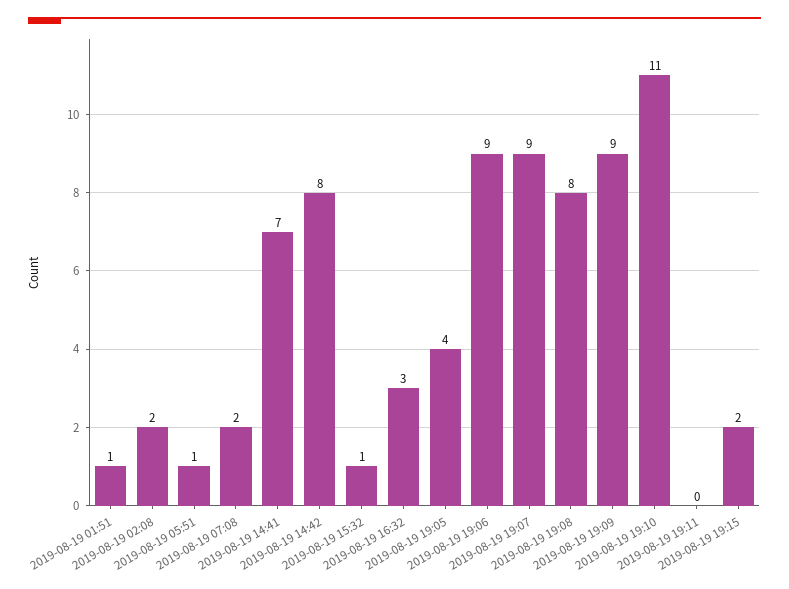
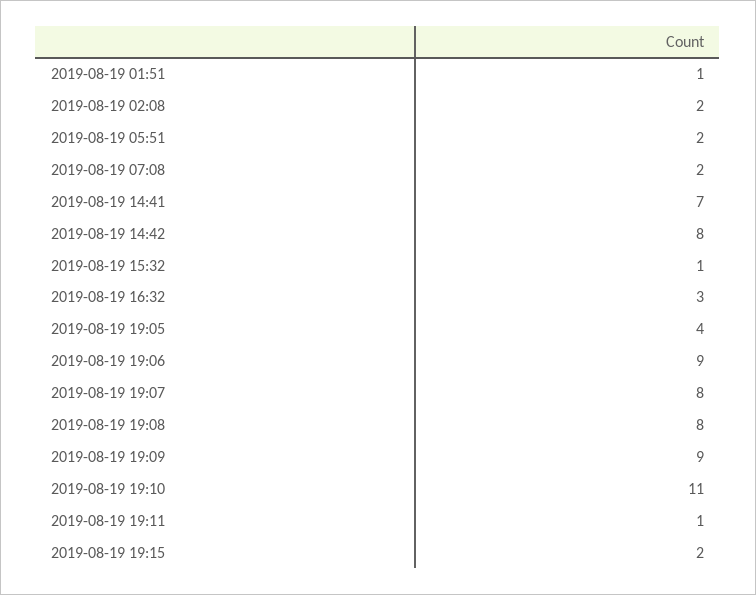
2019-08-19 05:51: 1 -> 2
2019-08-19 19:07: 9 -> 8
2019-08-19 19:11: 0 -> 1

